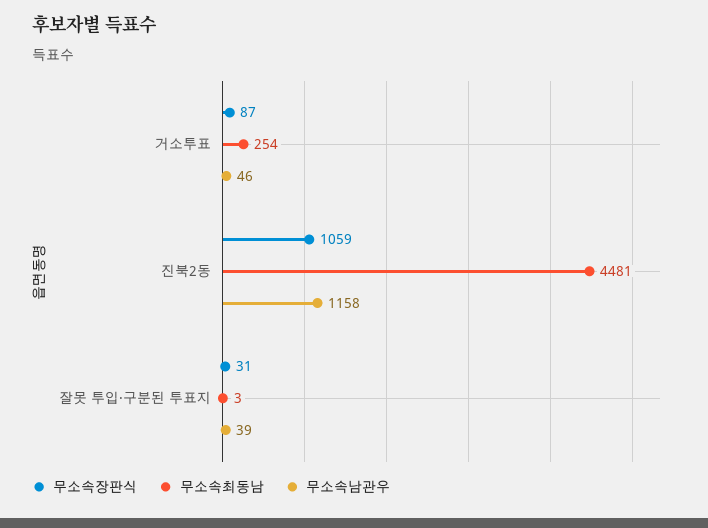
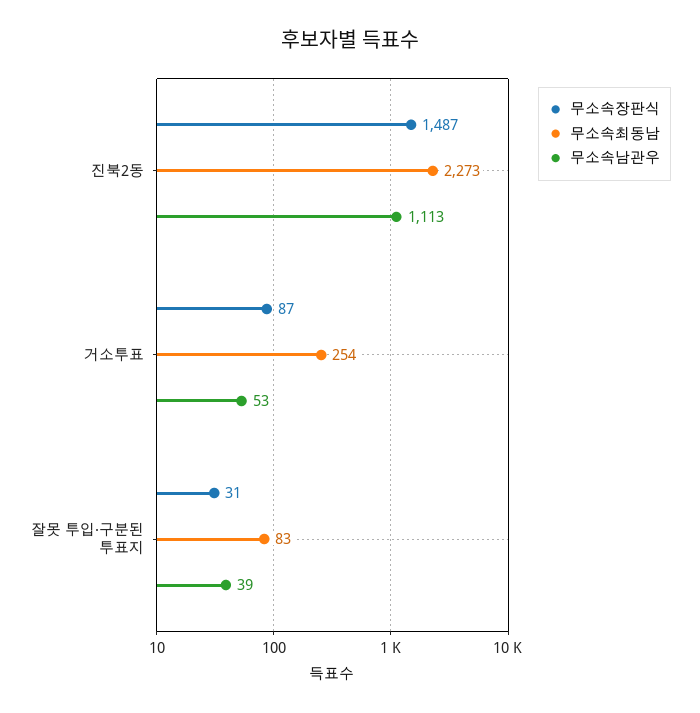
무소속남관우, 거소투표: 46 -> 53
무소속장판식, 진북2동: 1059 -> 1487
무소속최동남, 진북2동: 4481 -> 2273
무소속남관우, 진북2동: 1158 -> 1113
무소속최동남, 잘못 투입·구분된 투표지: 3 -> 83

